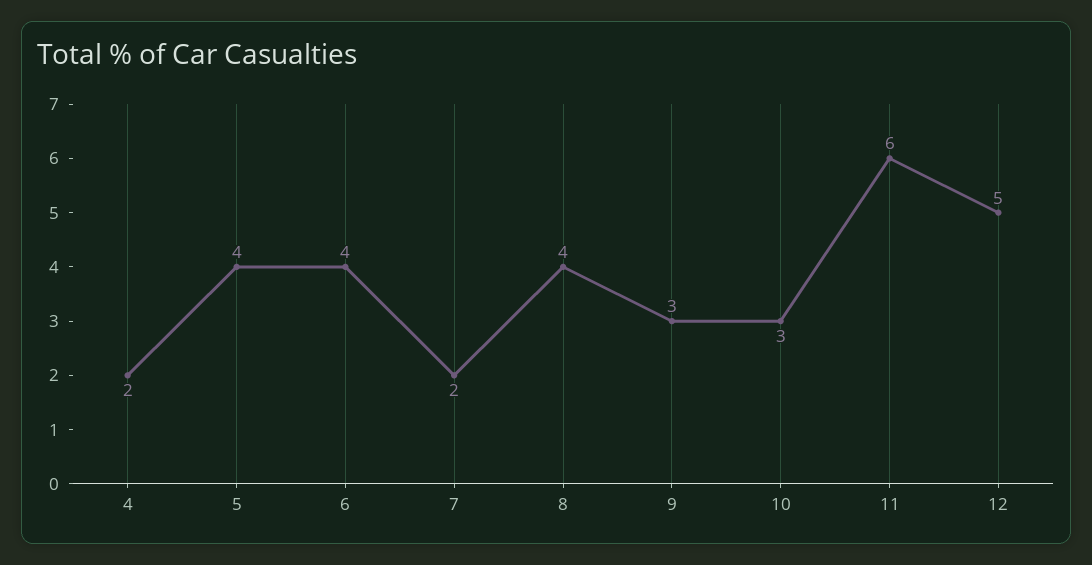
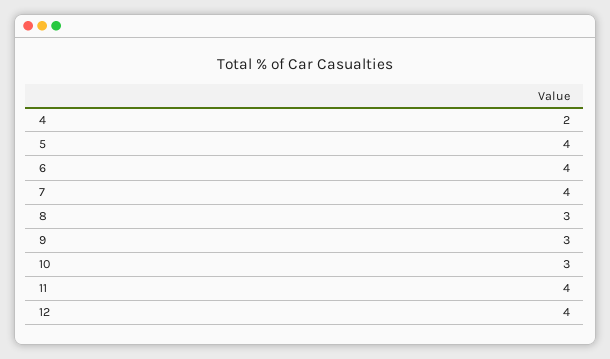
7: 2 -> 4
8: 4 -> 3
11: 6 -> 4
12: 5 -> 4

